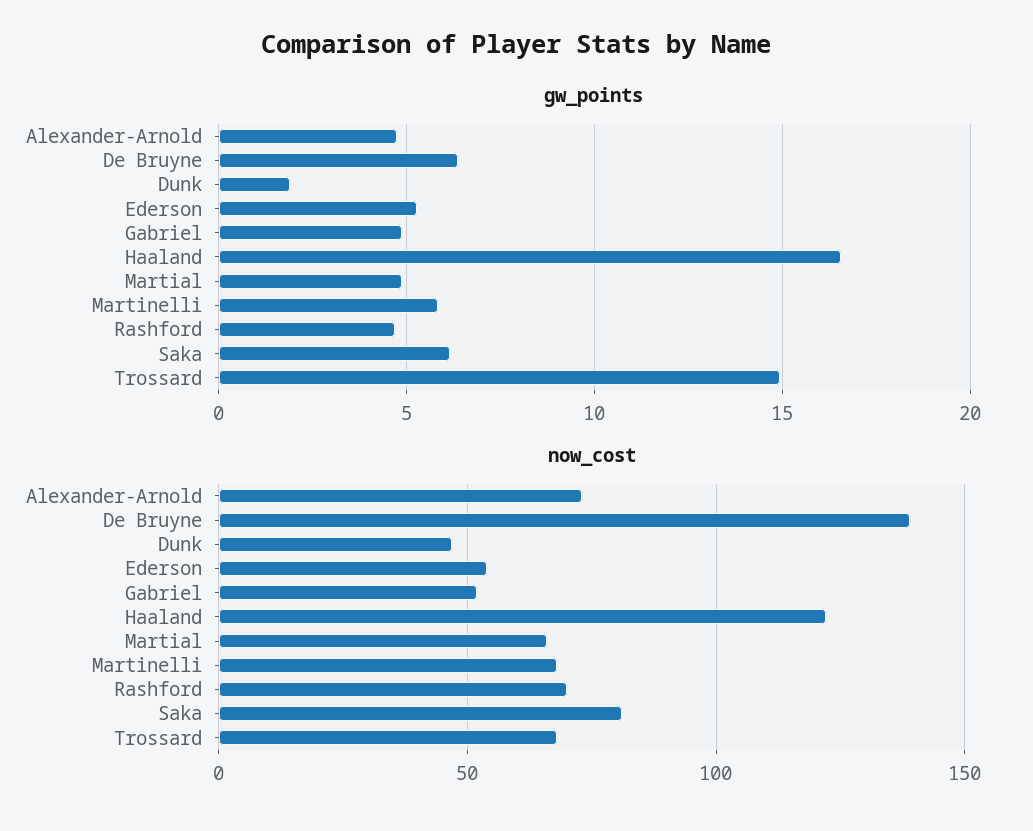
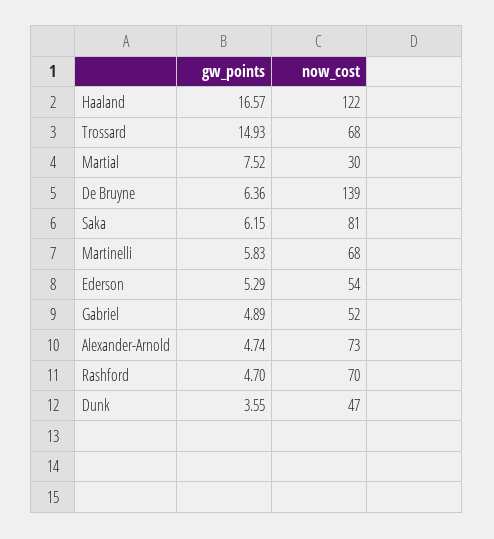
gw_points, Dunk: 2 -> 3.55
gw_points, Martial: 5 -> 7.52
now_cost, Martial: 65 -> 30

